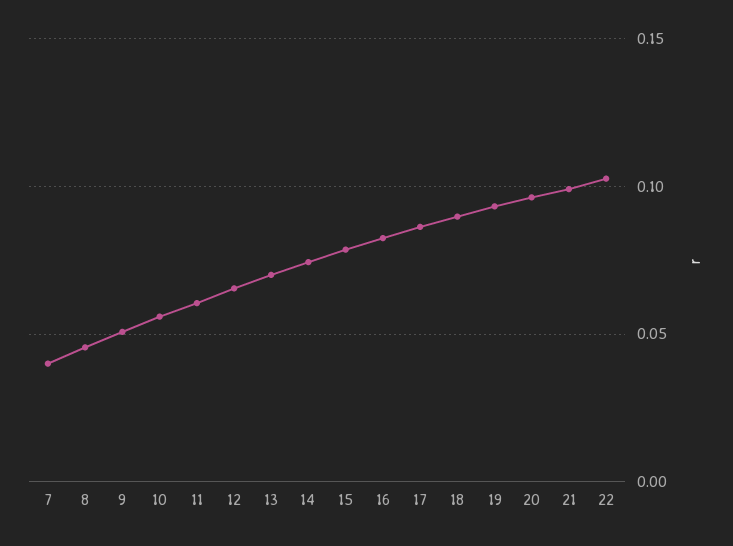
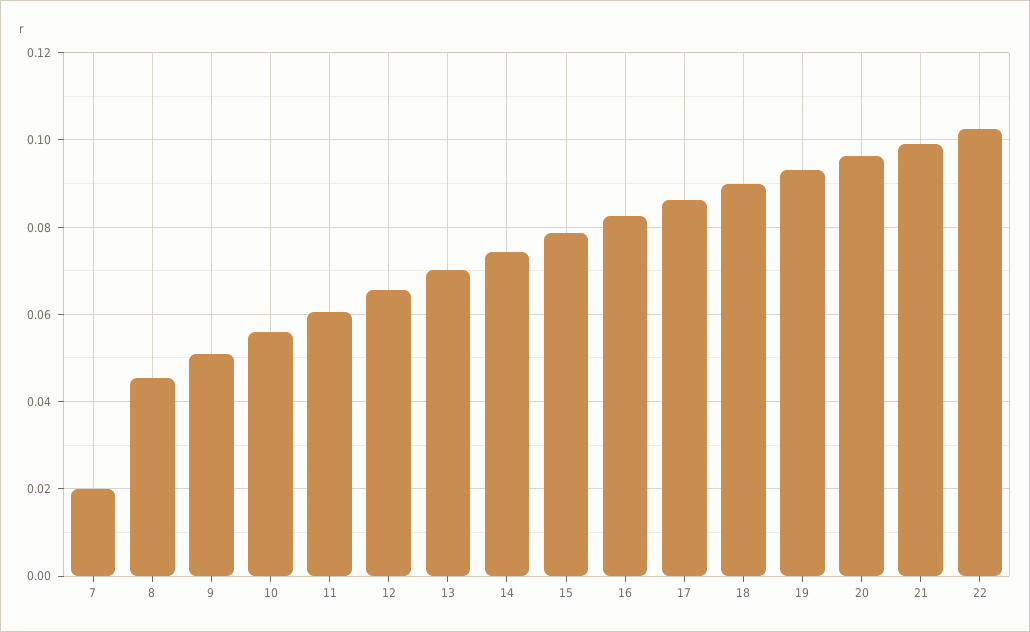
7: 0.04 -> 0.02

